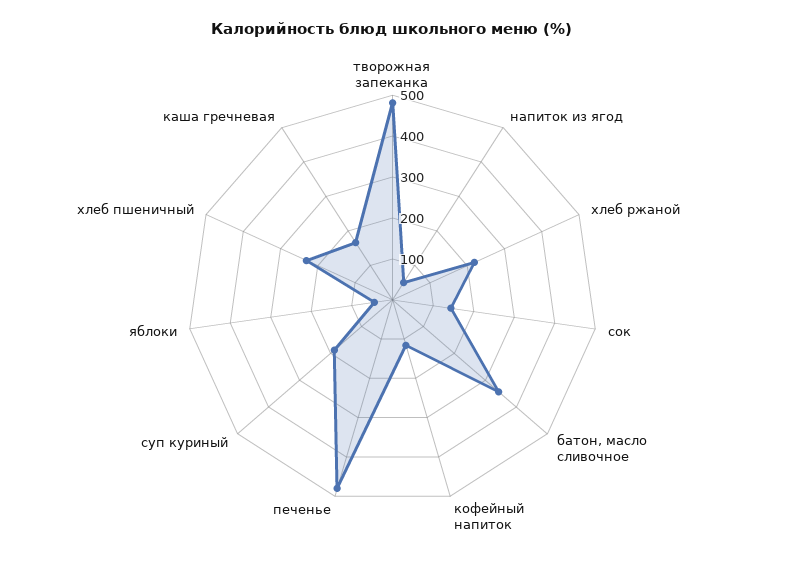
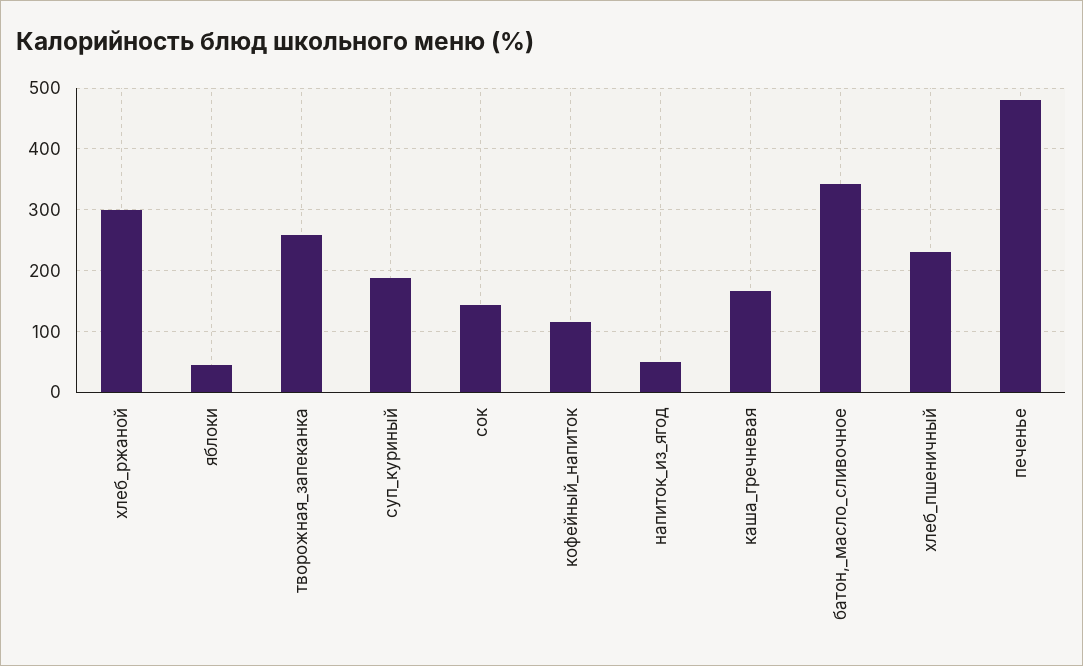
творожная запеканка: 480 -> 260
хлеб ржаной: 220 -> 300

